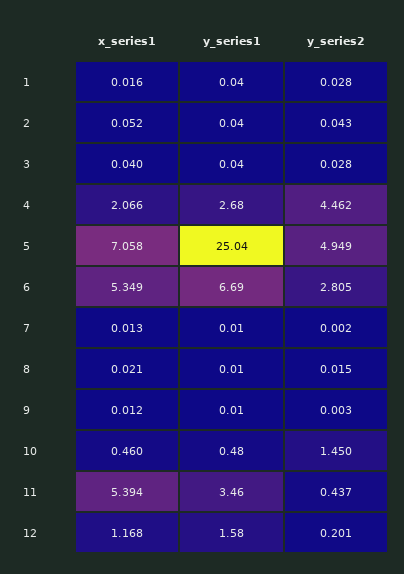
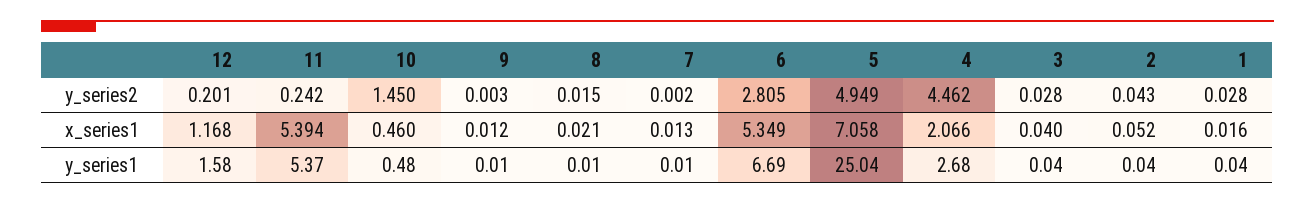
y_series1, 11: 3.46 -> 5.37
y_series2, 11: 0.437 -> 0.242

